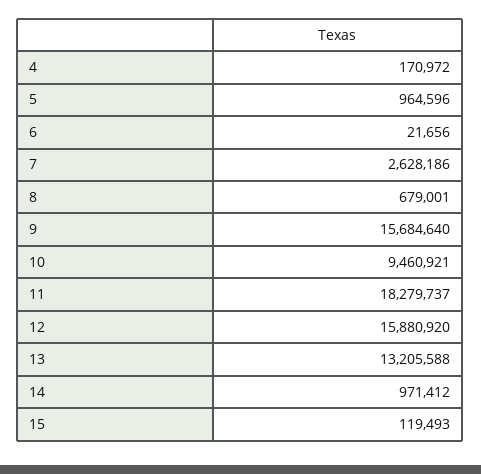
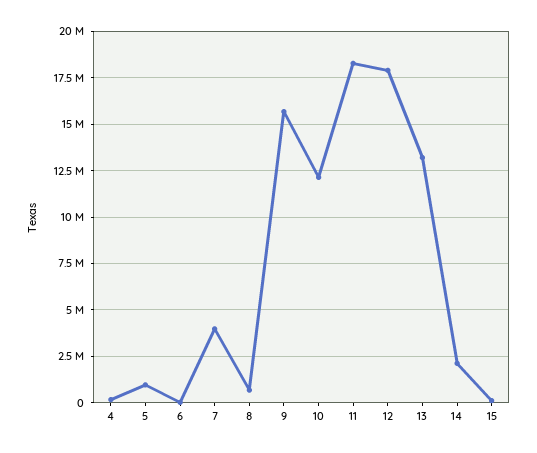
7: 2628186 -> 4000000
10: 9460921 -> 12000000
12: 15880920 -> 18000000
14: 971412 -> 2000000

